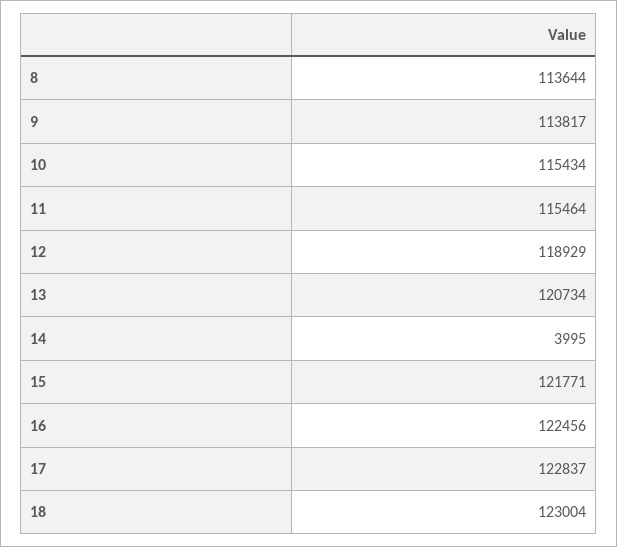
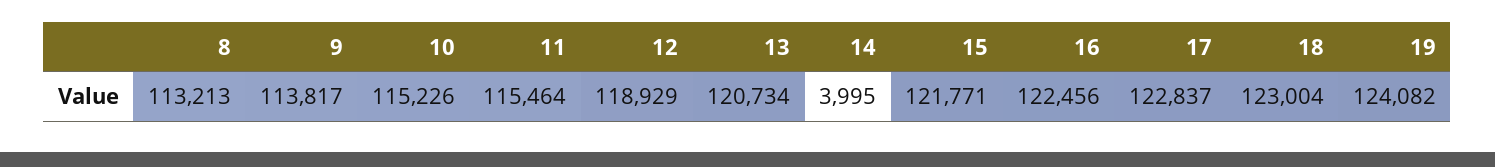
8: 113644 -> 113213
10: 115434 -> 115226
19: none -> 124082

